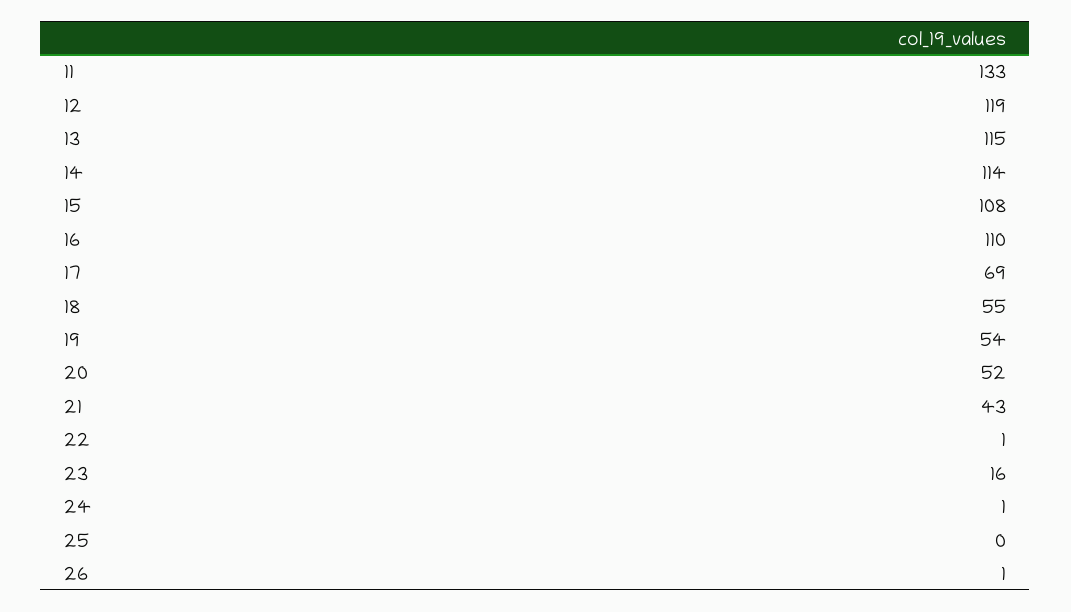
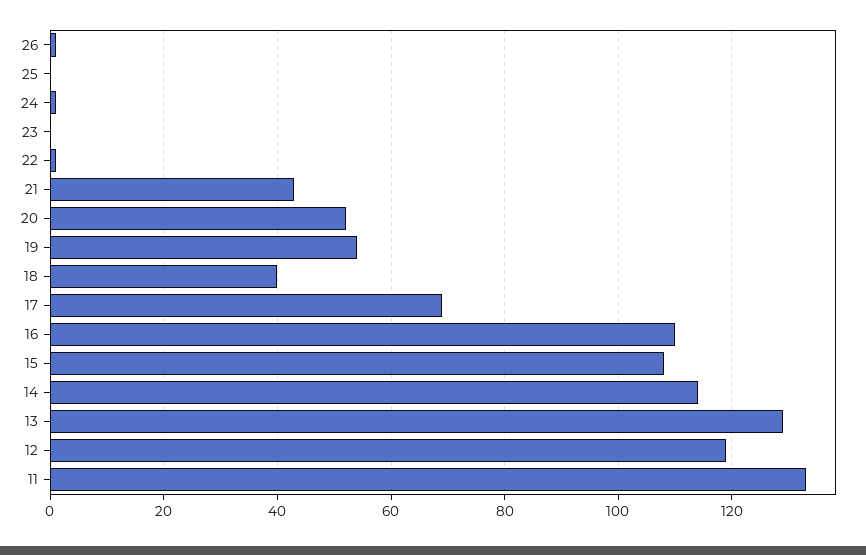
13: 115 -> 130
18: 55 -> 40
23: 16 -> 0

